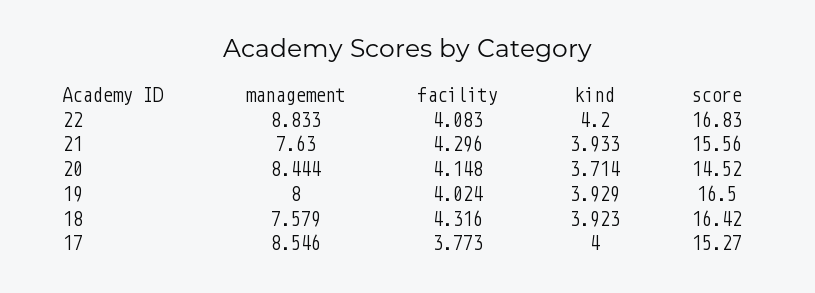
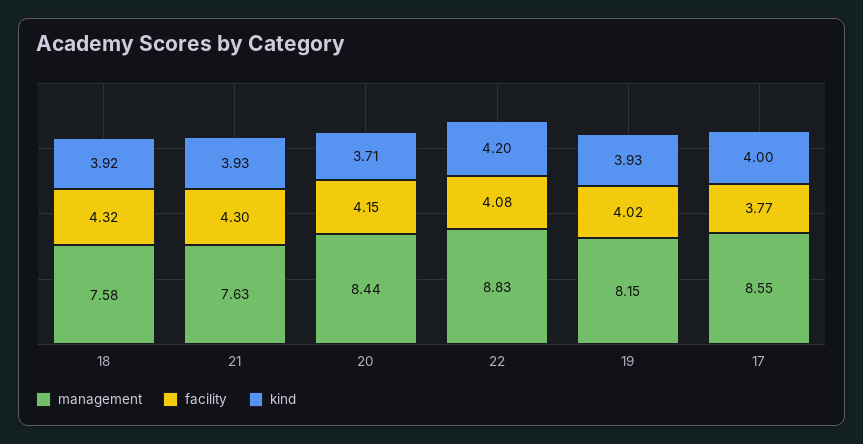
score, 22: 16.83 -> none
score, 21: 15.56 -> none
score, 20: 14.52 -> none
management, 19: 8 -> 8.15
score, 19: 16.5 -> none
score, 18: 16.42 -> none
score, 17: 15.27 -> none

